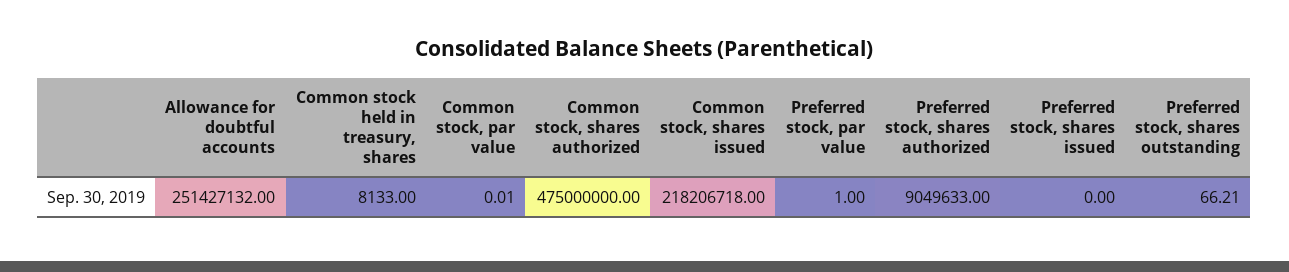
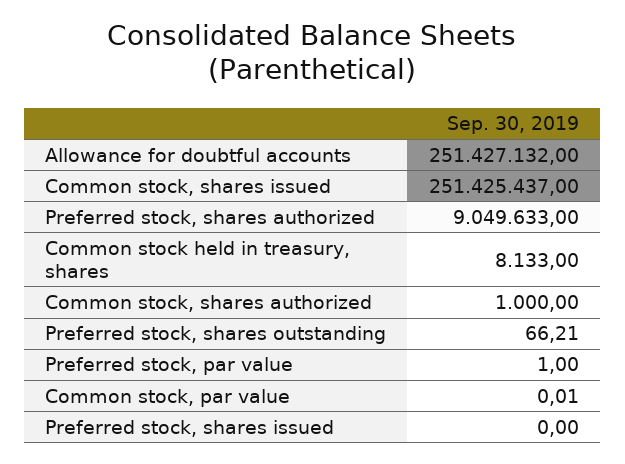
Common stock, shares authorized: 475000000 -> 1000
Common stock, shares issued: 218206718 -> 251425437

